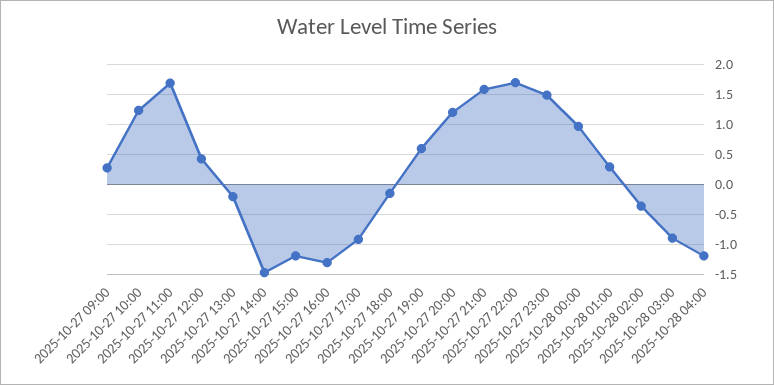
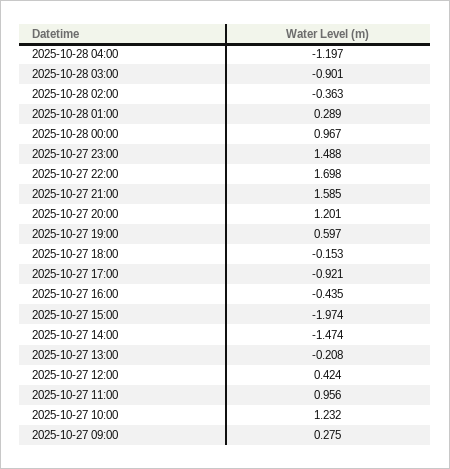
2025-10-27 11:00: 1.75 -> 0.956
2025-10-27 15:00: -1.25 -> -1.974
2025-10-27 16:00: -1.25 -> -0.435

